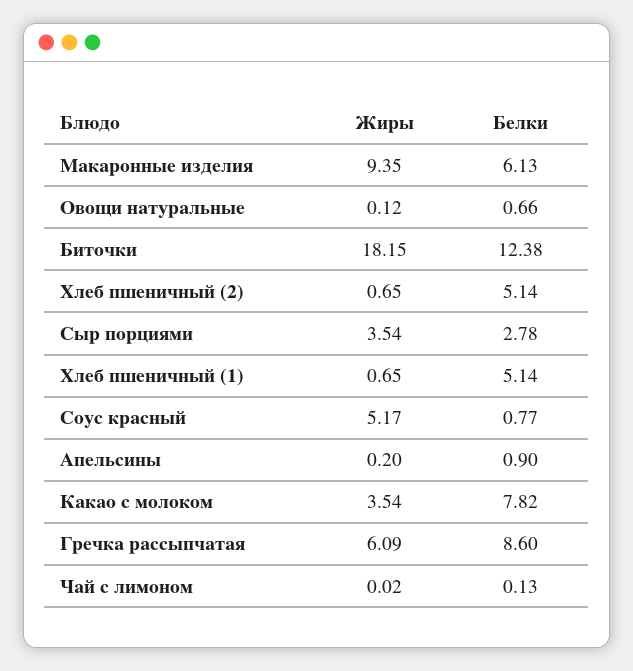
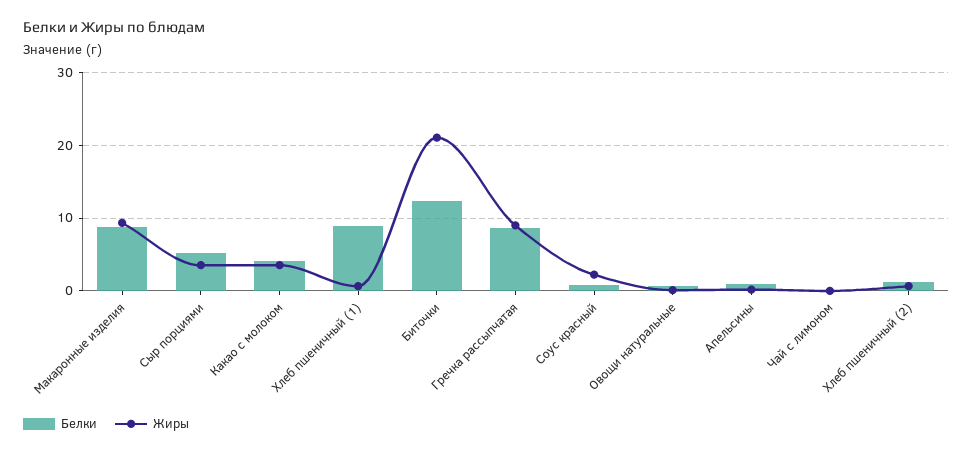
Белки, Макаронные изделия: 6.13 -> 9
Жиры, Биточки: 18.15 -> 21
Белки, Хлеб пшеничный (2): 5.14 -> 1
Белки, Сыр порциями: 2.78 -> 5
Белки, Хлеб пшеничный (1): 5.14 -> 9
Жиры, Соус красный: 5.17 -> 2
Белки, Какао с молоком: 7.82 -> 4
Жиры, Гречка рассыпчатая: 6.09 -> 9

